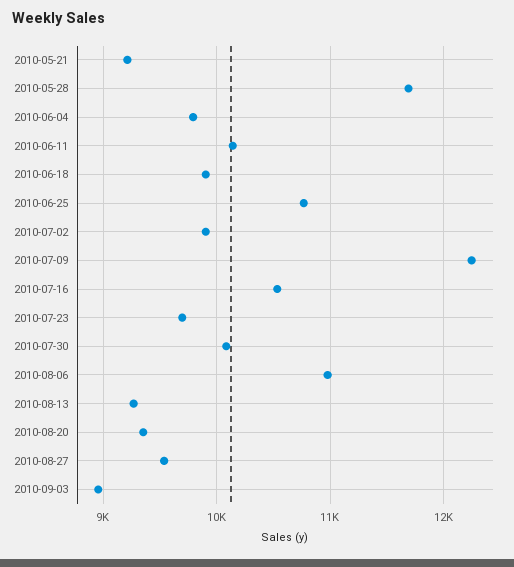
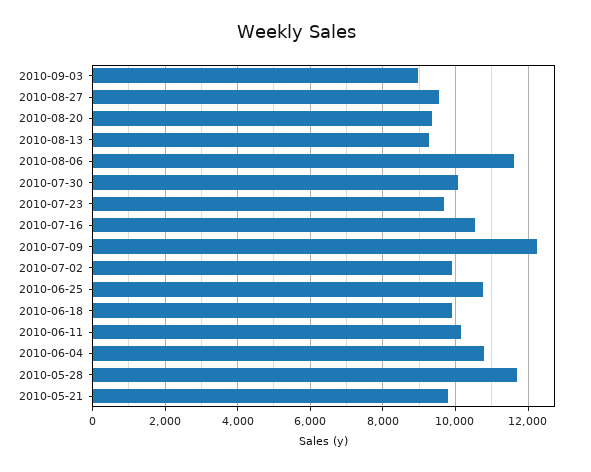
2010-05-21: 9200 -> 9800
2010-06-04: 9800 -> 10800
2010-08-06: 11000 -> 11600

